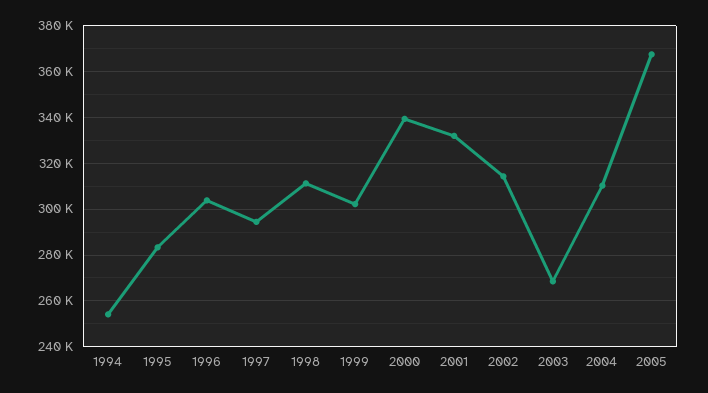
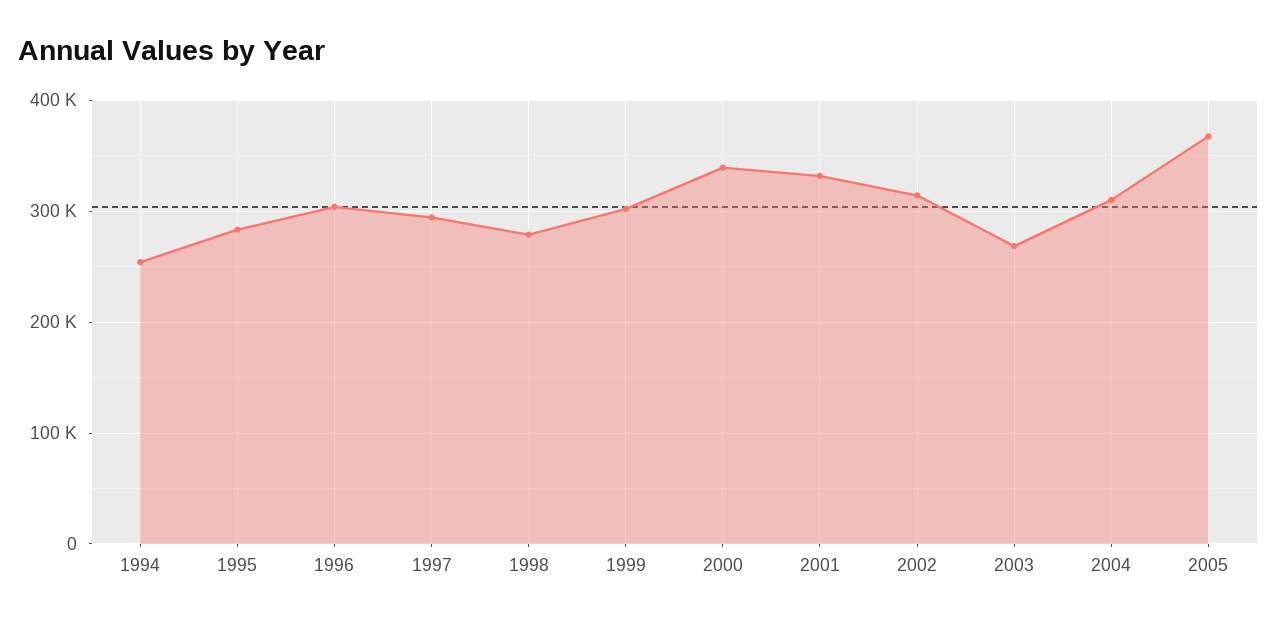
1998: 310000 -> 280000

